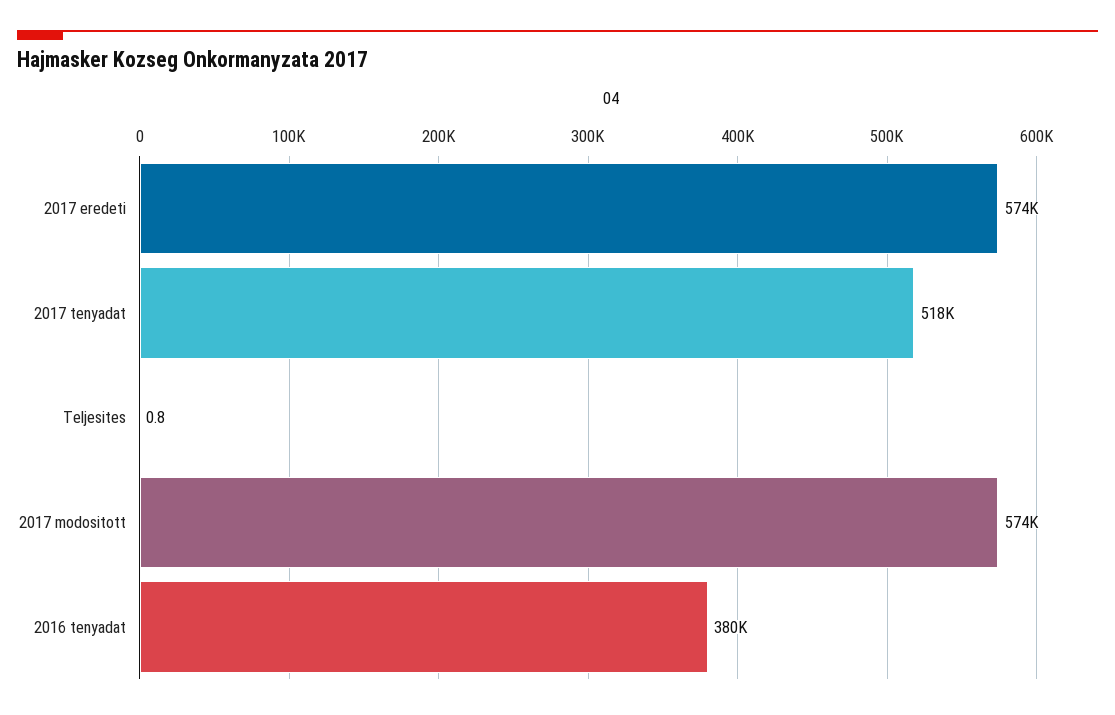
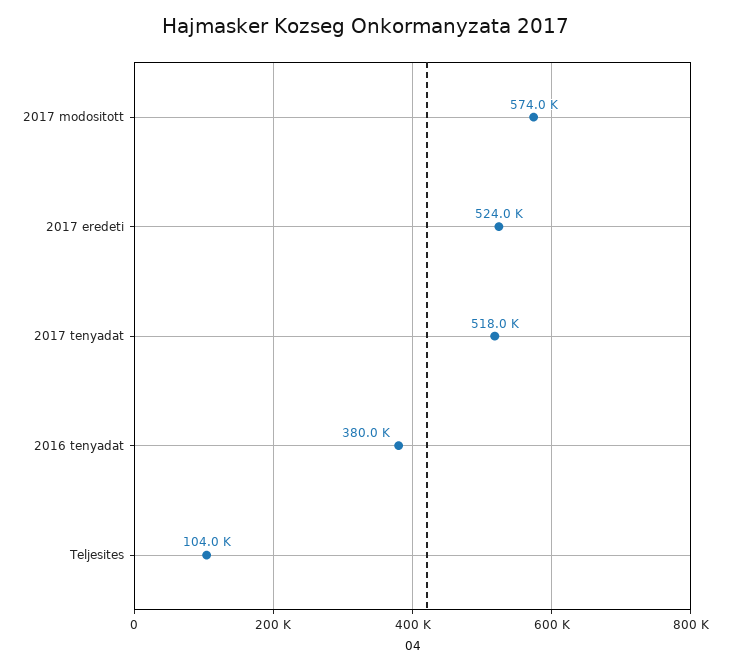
2017 eredeti: 574000 -> 524000
Teljesites: 0.8 -> 104000

